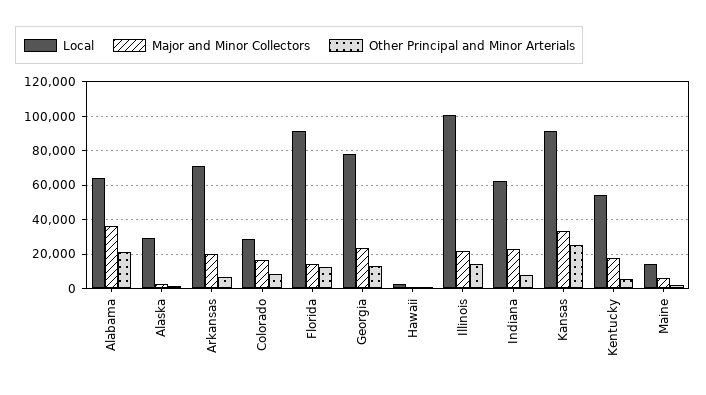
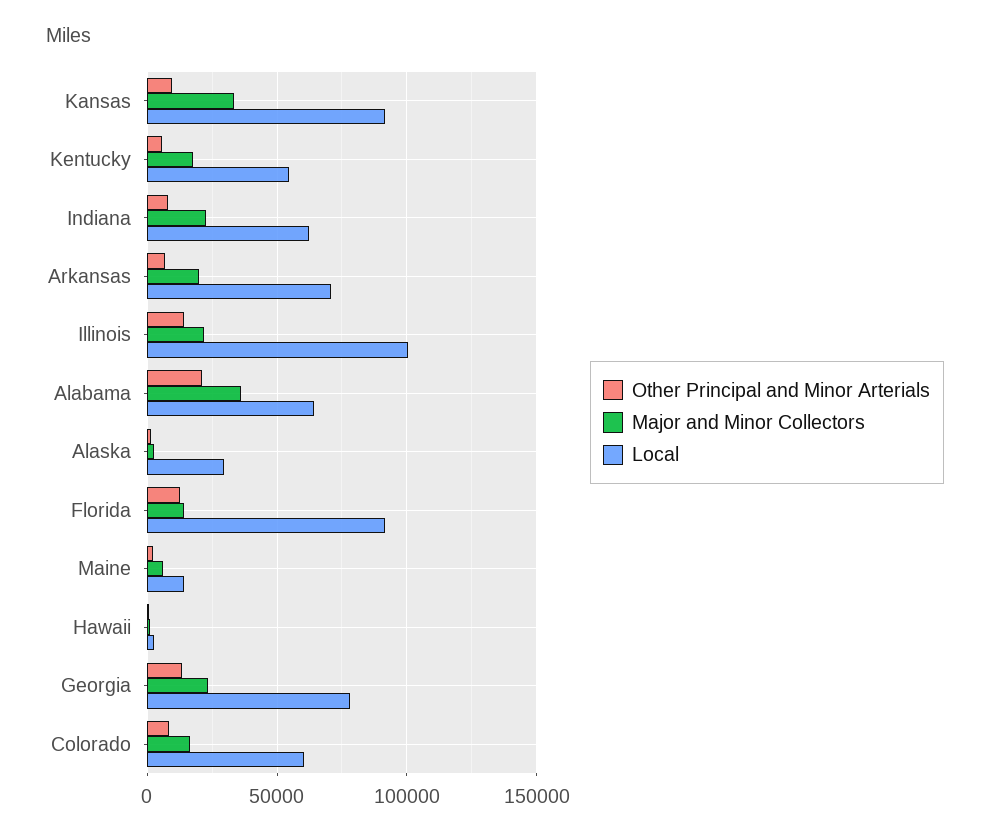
Local, Colorado: 30000 -> 60000
Other Principal and Minor Arterials, Kansas: 25000 -> 10000

